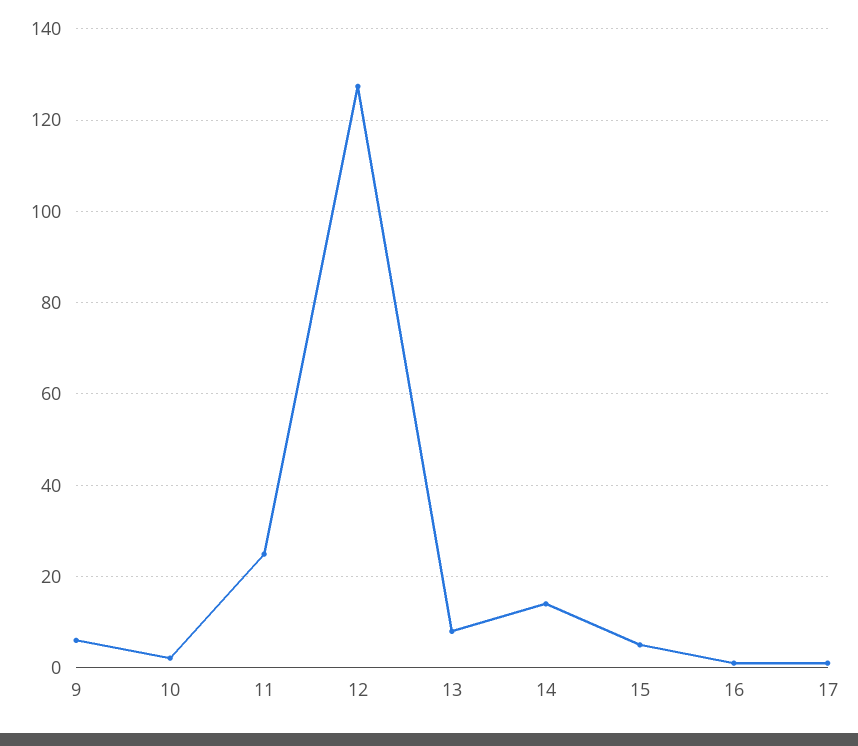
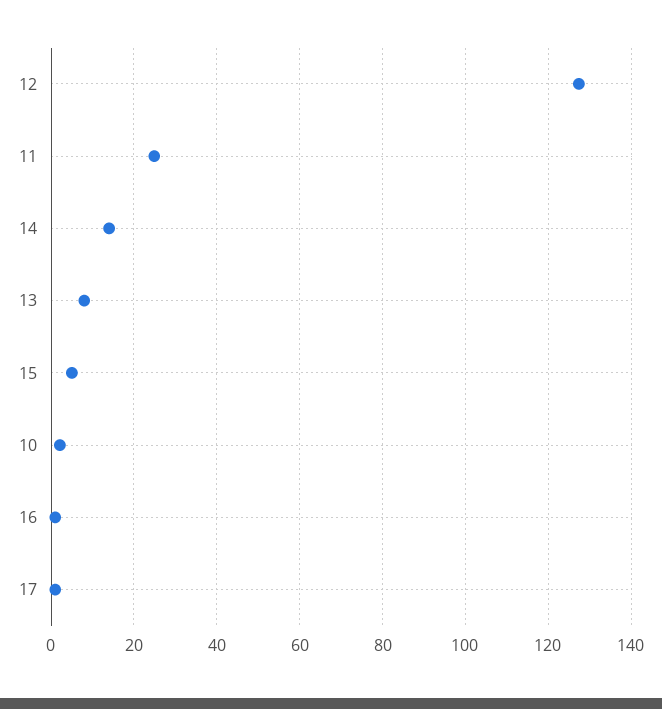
9: 6 -> none

